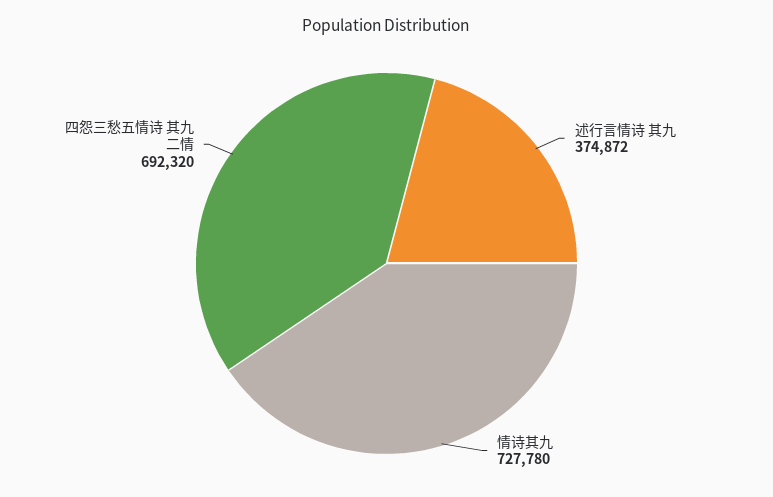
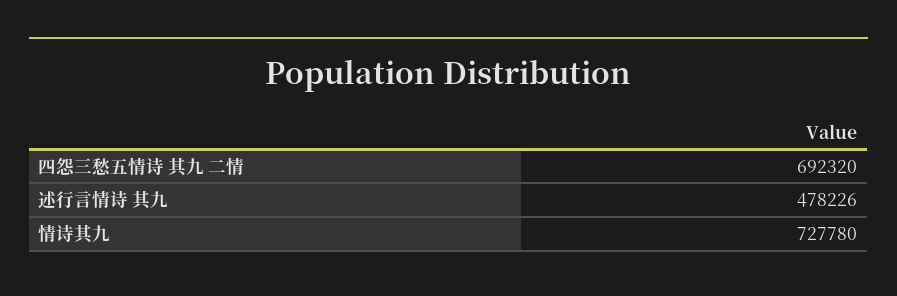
述行言情诗 其九: 374872 -> 478226

